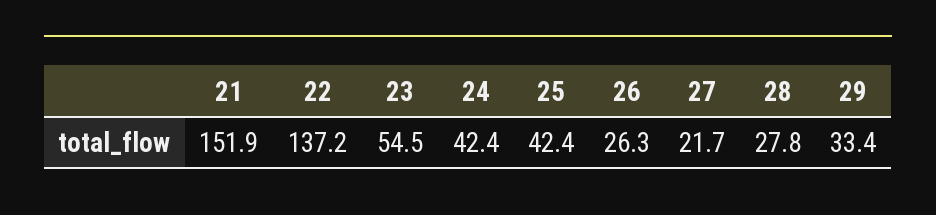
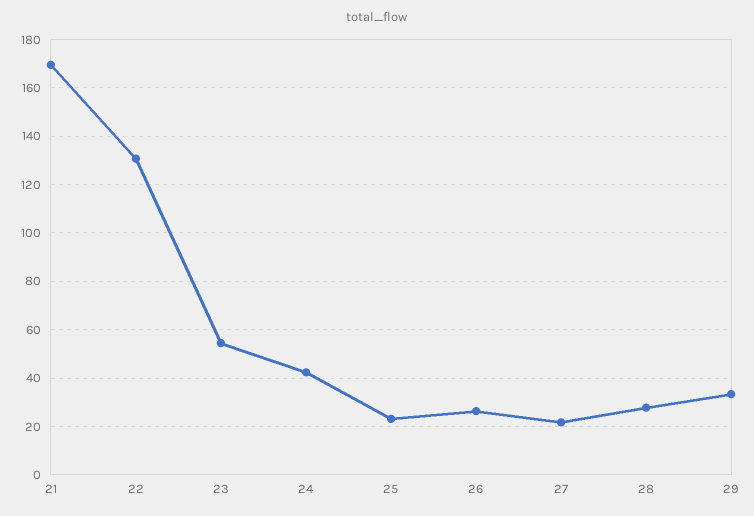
21: 151.9 -> 170
22: 137.2 -> 130
25: 42.4 -> 22.5

